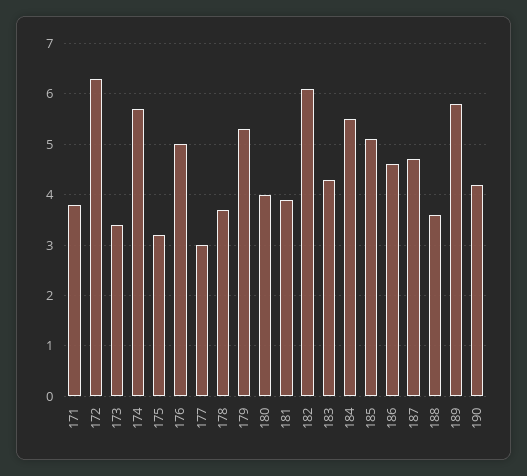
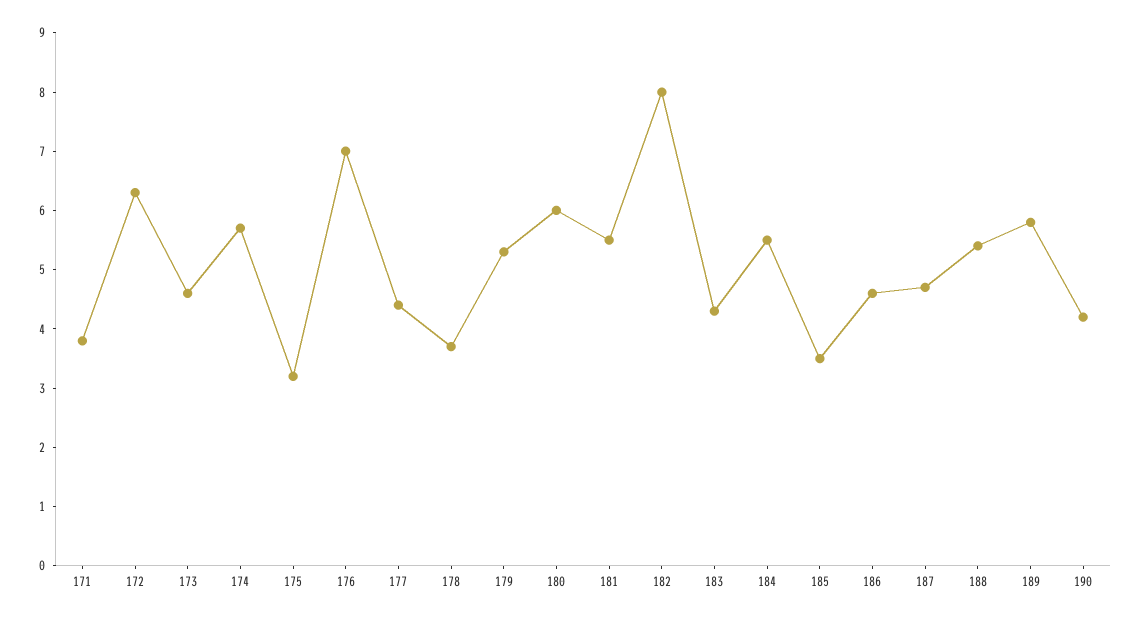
173: 3.5 -> 4.5
176: 5 -> 7
177: 3 -> 4.5
180: 4 -> 6
181: 4 -> 5.5
182: 6 -> 8
185: 5 -> 3.5
188: 3.5 -> 5.5

